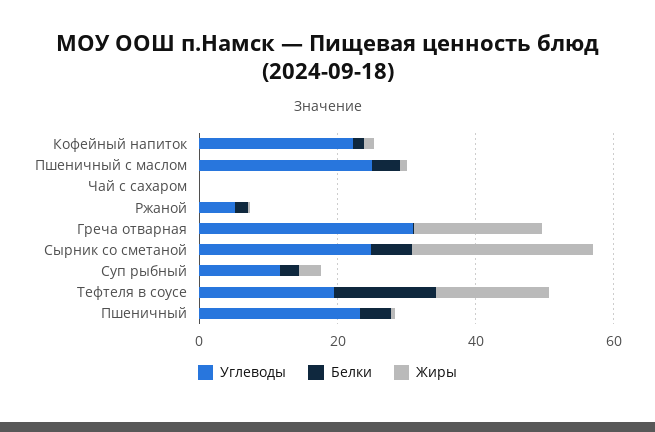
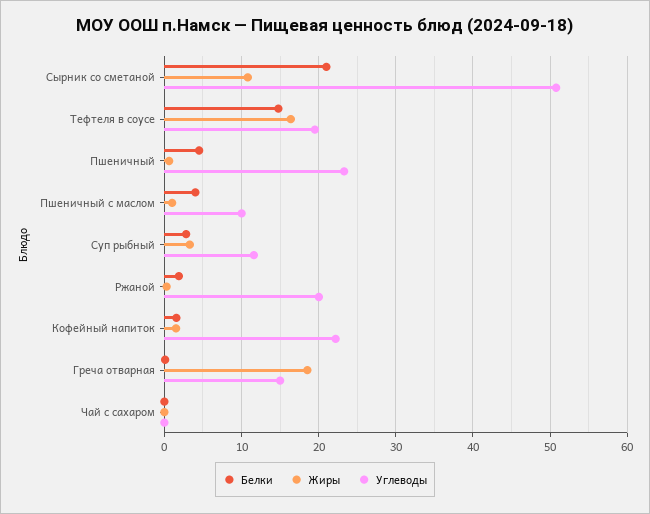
Углеводы, Пшеничный с маслом: 25 -> 10
Углеводы, Ржаной: 5 -> 20
Углеводы, Греча отварная: 30 -> 15
Углеводы, Сырник со сметаной: 25 -> 51
Белки, Сырник со сметаной: 5 -> 21
Жиры, Сырник со сметаной: 25 -> 11

